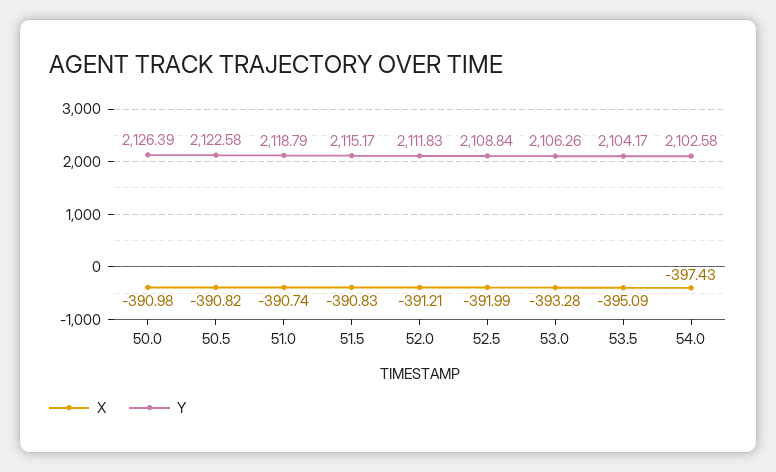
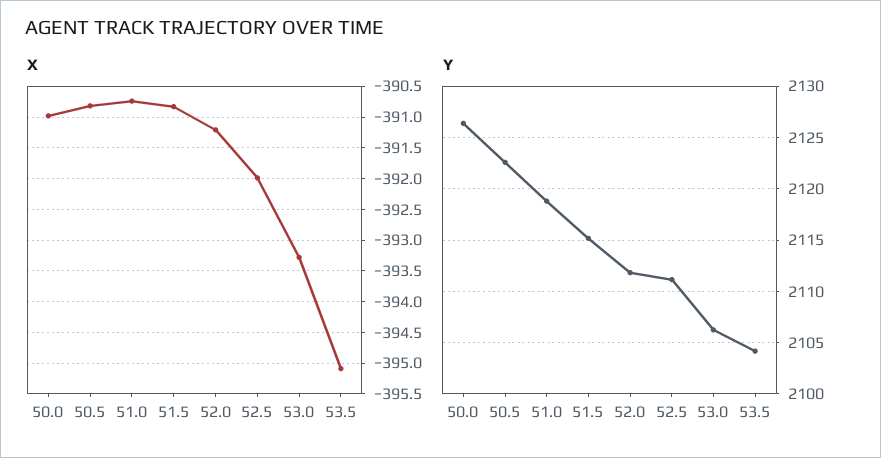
Y, 52.5: 2108.84 -> 2111
X, 54.0: -397.43 -> none
Y, 54.0: 2102.58 -> none

